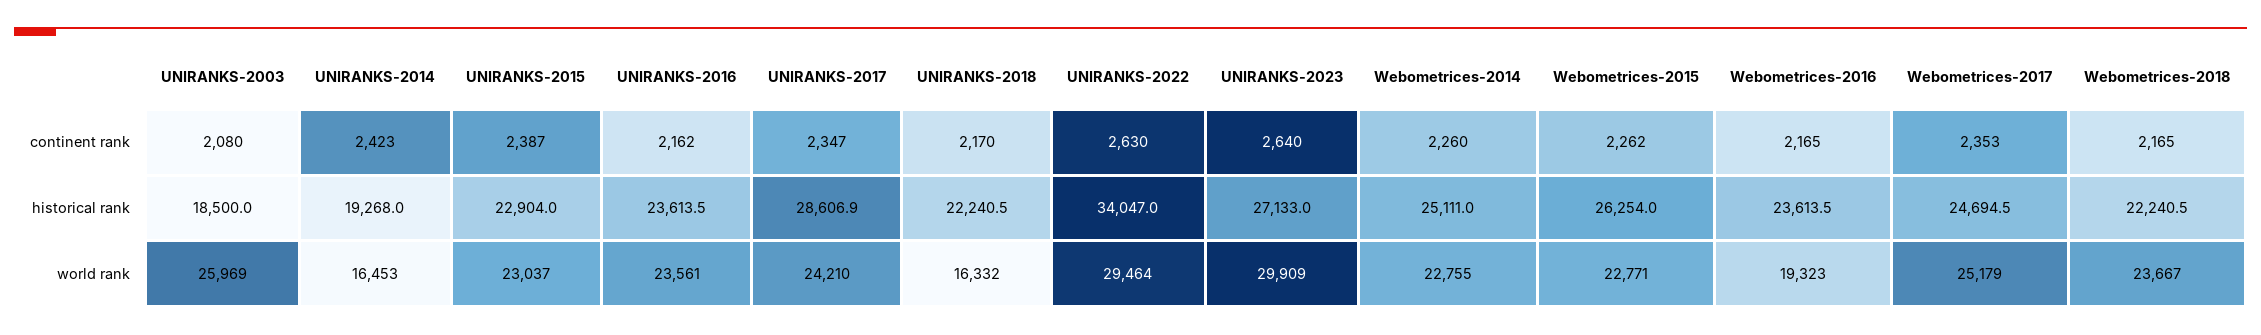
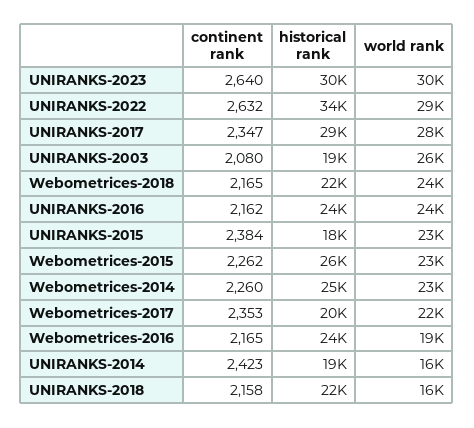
UNIRANKS-2015, continent rank: 2387 -> 2384
UNIRANKS-2018, continent rank: 2170 -> 2158
UNIRANKS-2022, continent rank: 2630 -> 2632
UNIRANKS-2015, historical rank: 22904 -> 18000
UNIRANKS-2023, historical rank: 27133 -> 30000
Webometrices-2017, historical rank: 24694.5 -> 20000
UNIRANKS-2017, world rank: 24210 -> 28000
Webometrices-2017, world rank: 25179 -> 22000

